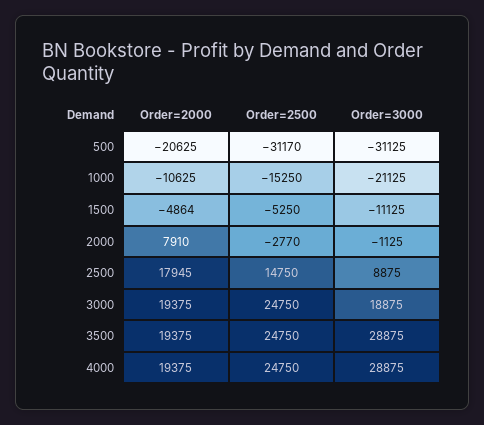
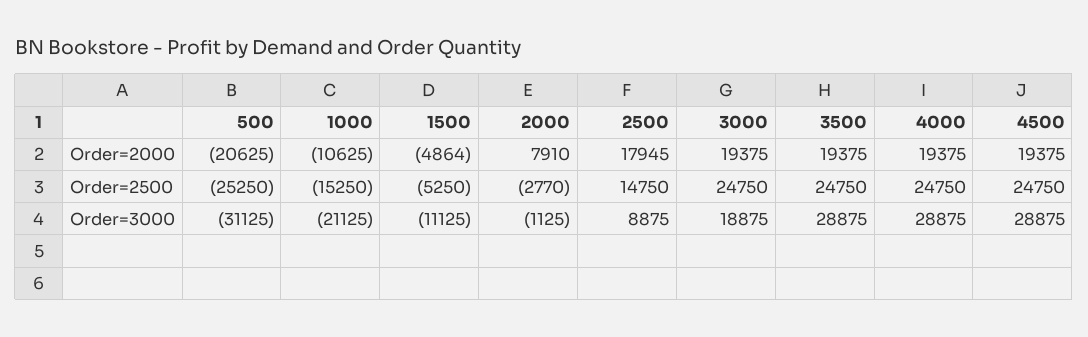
Order=2500, 500: -31170 -> -25250
Order=2000, 4500: none -> 19375
Order=2500, 4500: none -> 24750
Order=3000, 4500: none -> 28875

